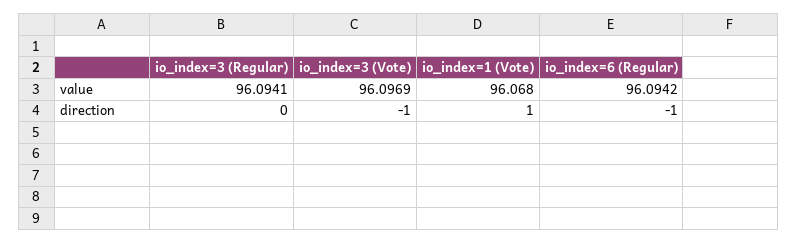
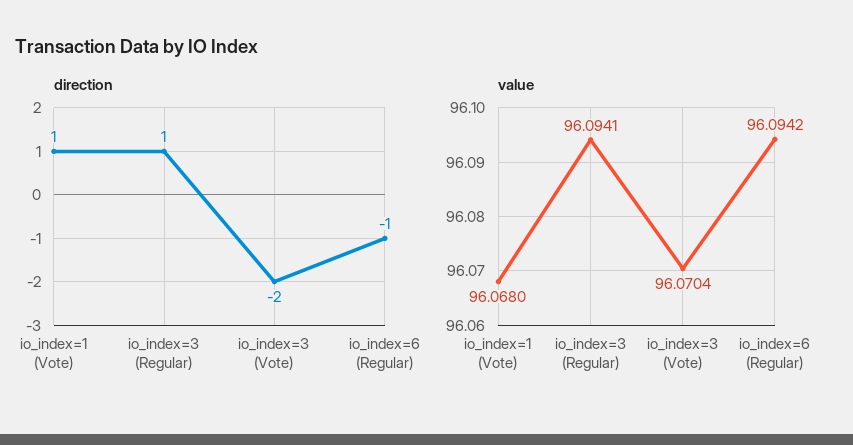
value, io_index=3 (Vote): 96.0969 -> 96.0704
direction, io_index=3 (Regular): 0 -> 1
direction, io_index=3 (Vote): -1 -> -2

